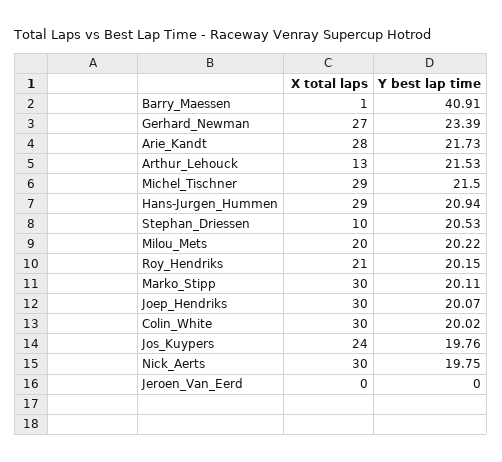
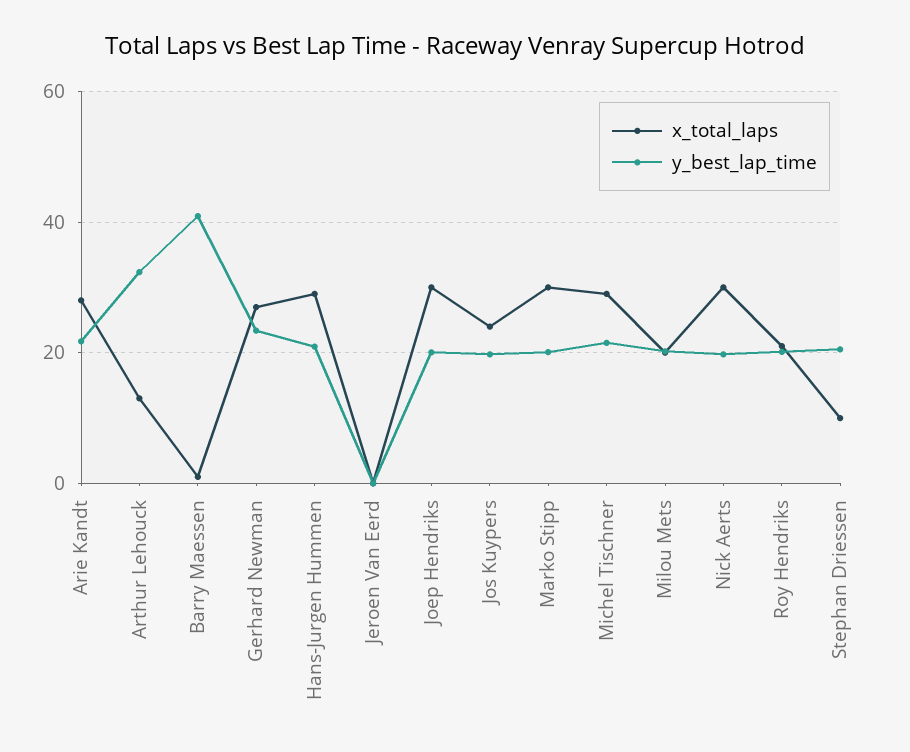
Y best lap time, Arthur_Lehouck: 21.53 -> 32
X total laps, Colin_White: 30 -> none
Y best lap time, Colin_White: 20.02 -> none

